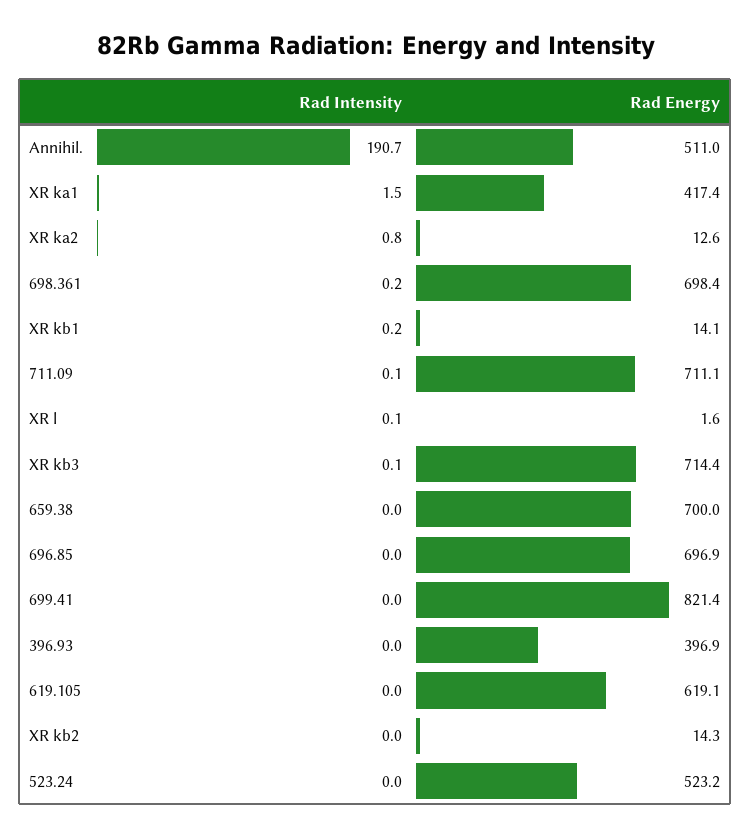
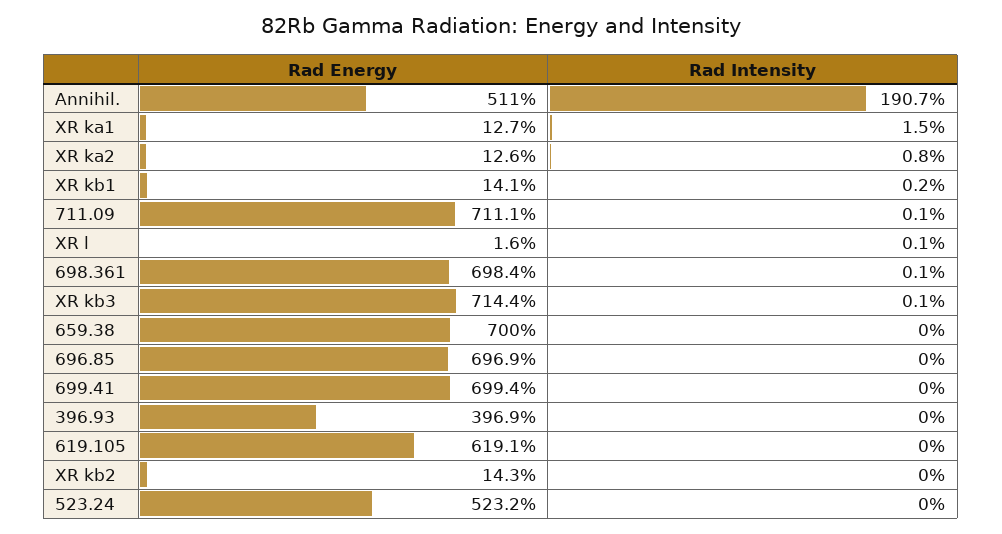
Rad Energy, XR ka1: 417.4 -> 12.7
Rad Intensity, 698.361: 0.2 -> 0.1
Rad Energy, 699.41: 821.4 -> 699.4

